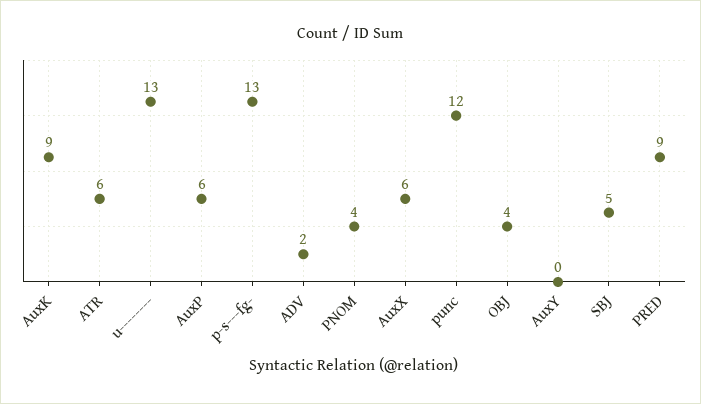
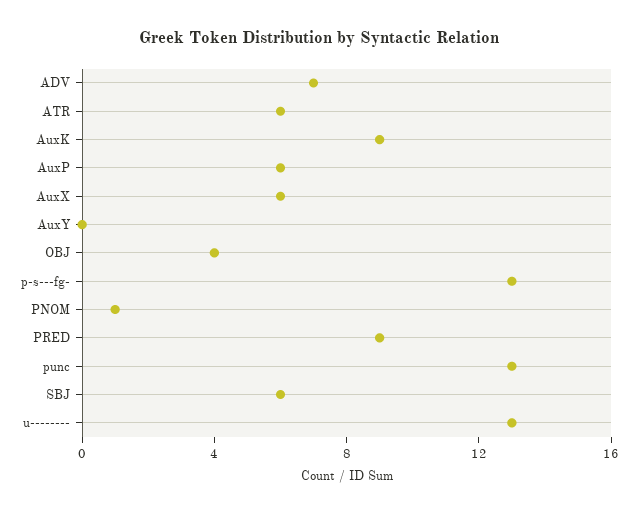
ADV: 2 -> 7
PNOM: 4 -> 1
punc: 12 -> 13
SBJ: 5 -> 6

